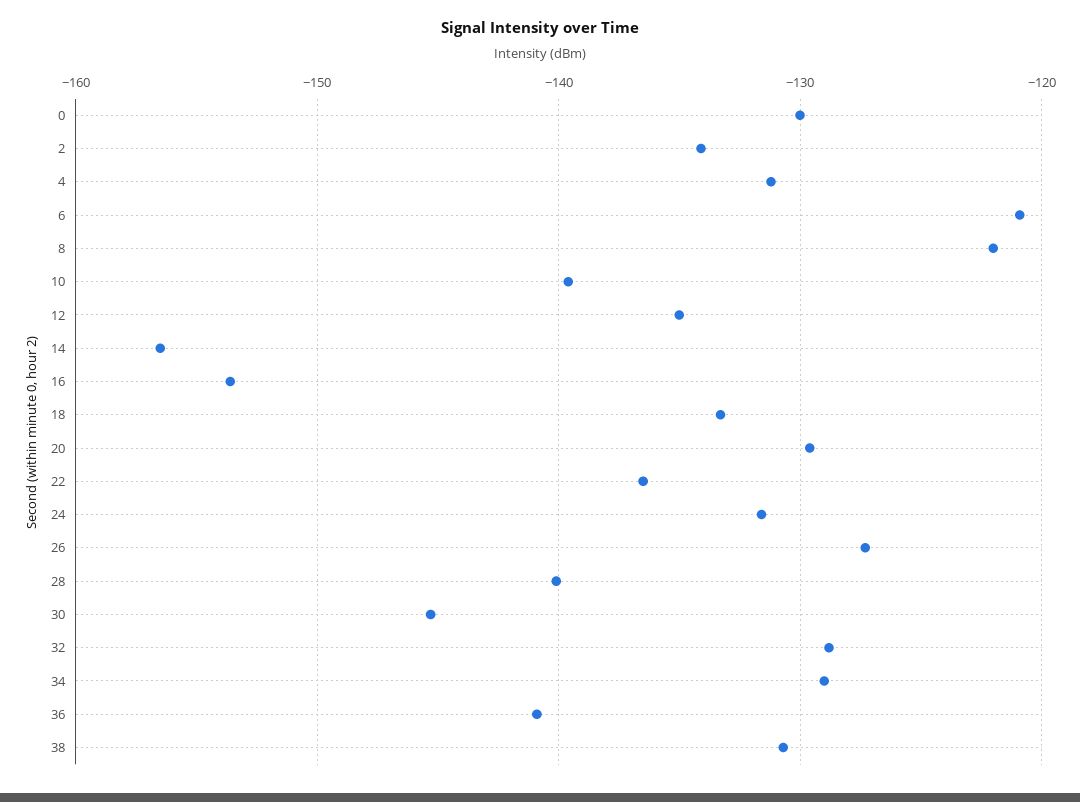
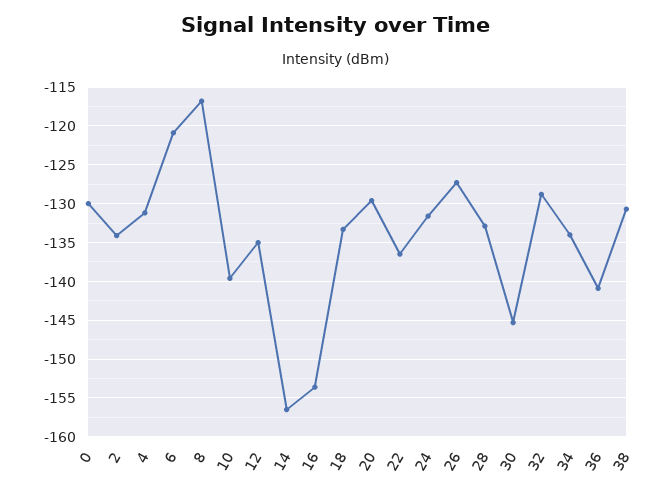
8: -122 -> -117
28: -140 -> -133
34: -129 -> -134

